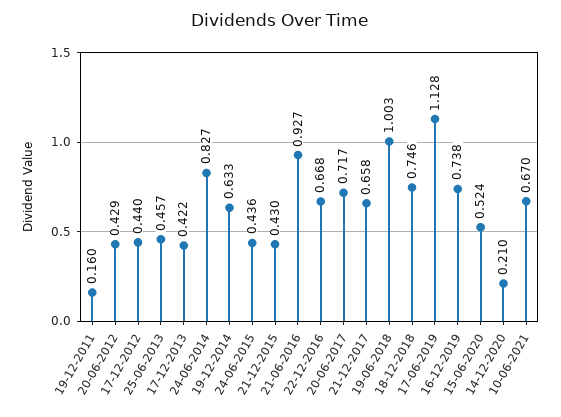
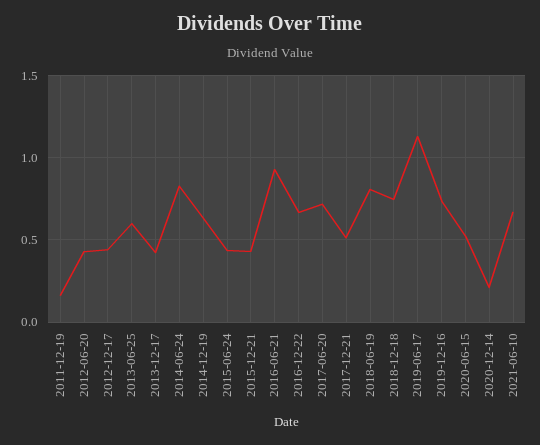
25-06-2013: 0.457 -> 0.6
21-12-2017: 0.658 -> 0.5
19-06-2018: 1.003 -> 0.8

